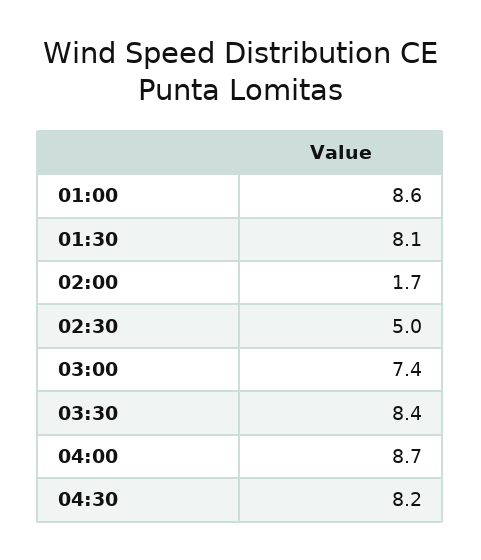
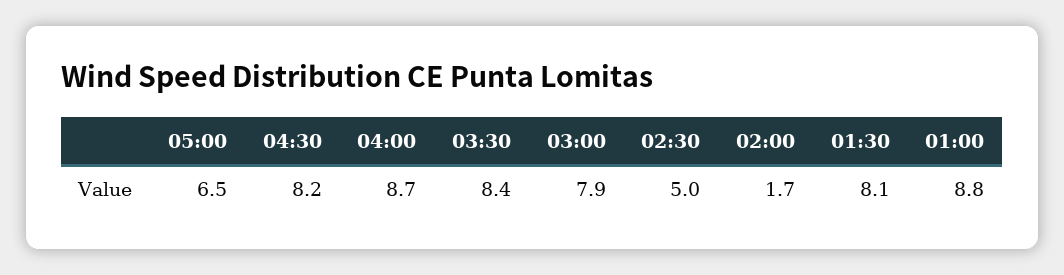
01:00: 8.6 -> 8.8
03:00: 7.4 -> 7.9
05:00: none -> 6.5

